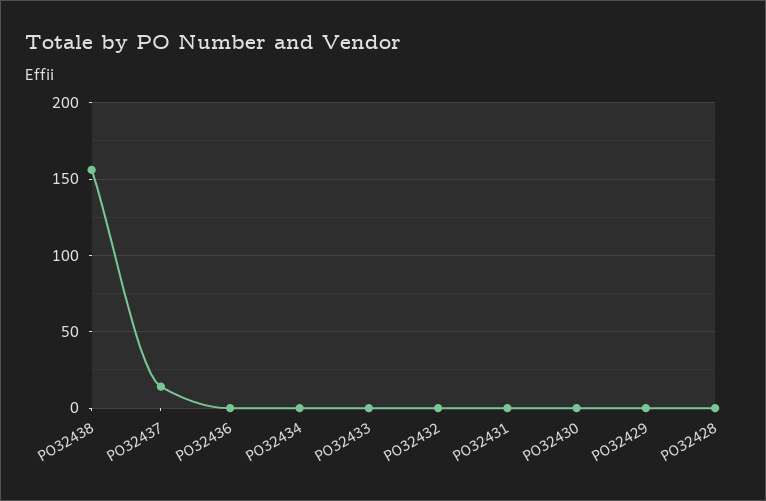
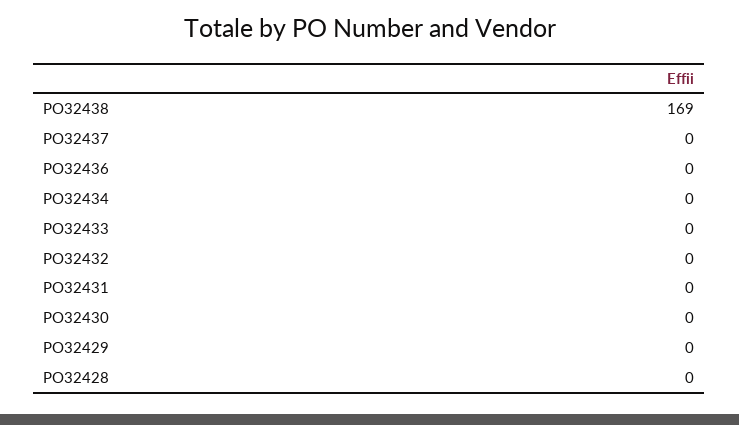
PO32438: 155 -> 169
PO32437: 15 -> 0

